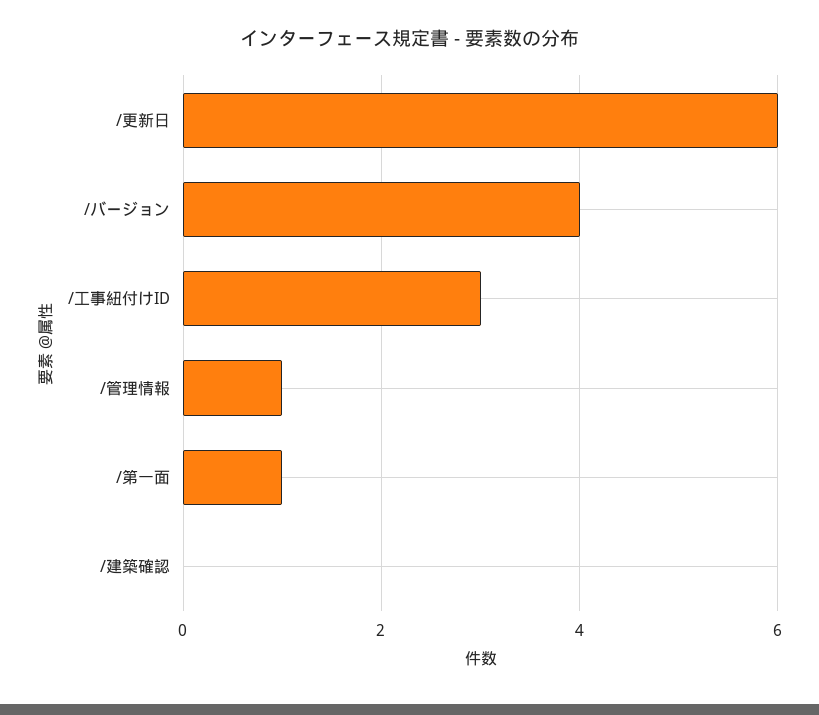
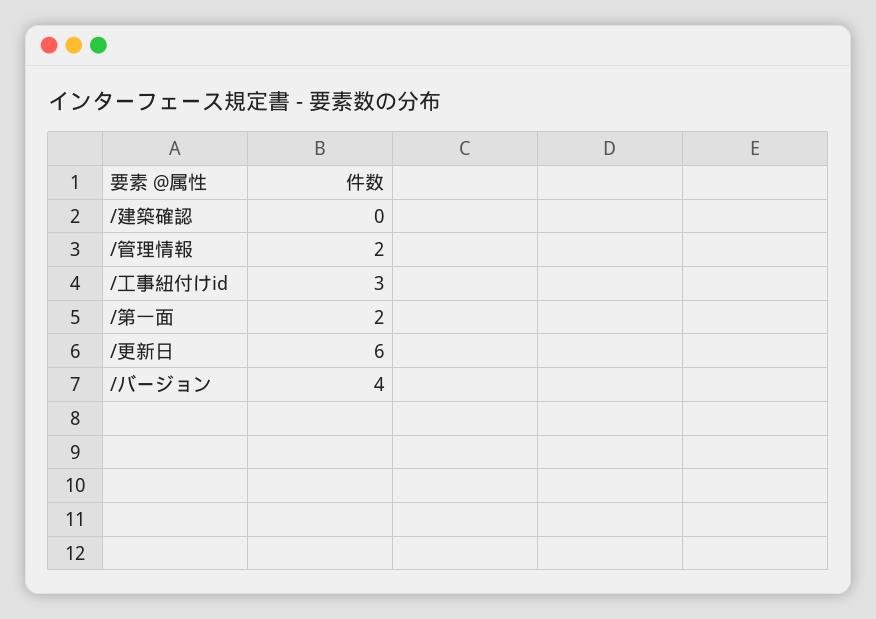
/管理情報: 1 -> 2
/第一面: 1 -> 2

